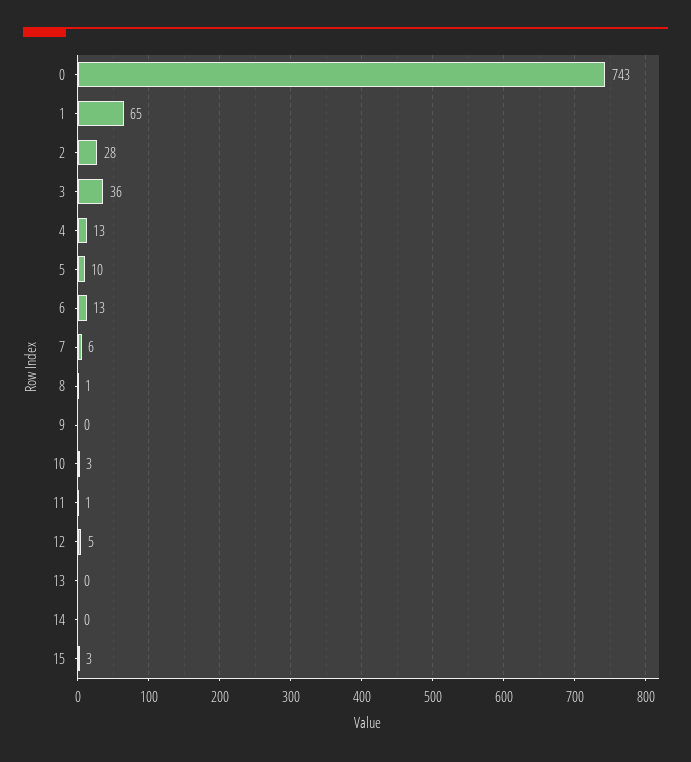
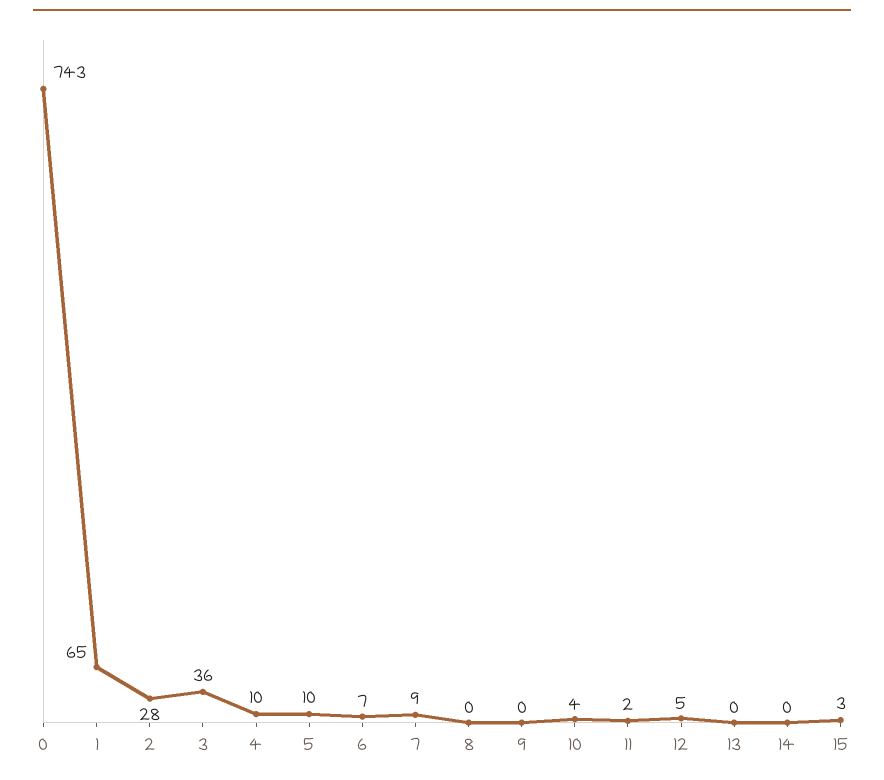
4: 13 -> 10
6: 13 -> 7
7: 6 -> 9
8: 1 -> 0
10: 3 -> 4
11: 1 -> 2

